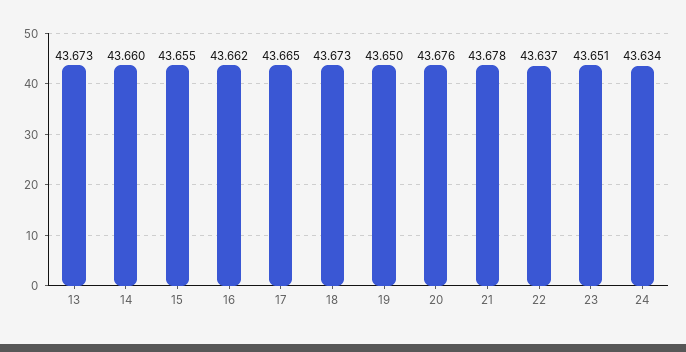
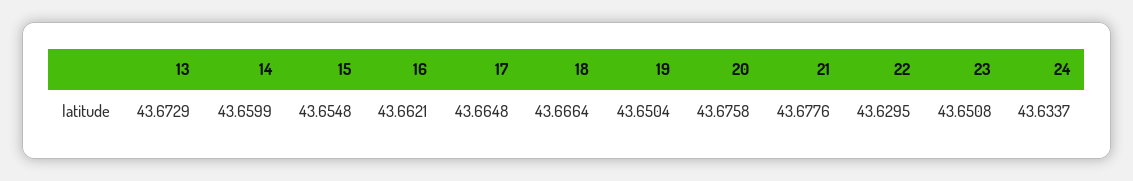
18: 43.673 -> 43.6664
22: 43.637 -> 43.6295

